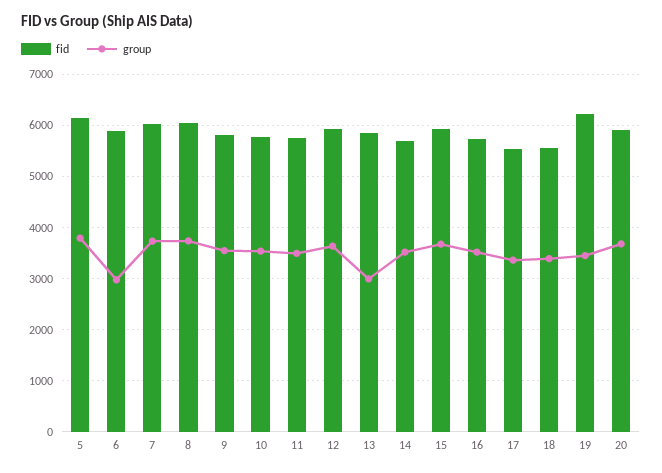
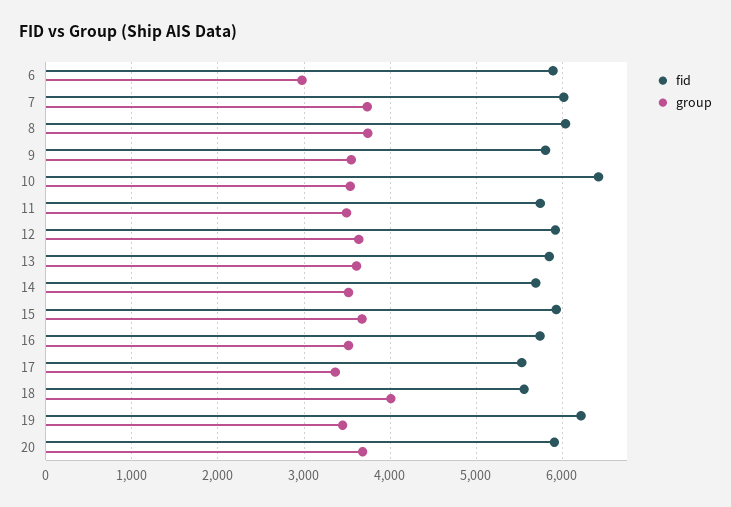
fid, 5: 6200 -> none
group, 5: 3800 -> none
fid, 10: 5800 -> 6400
group, 13: 3000 -> 3600
group, 18: 3400 -> 4000

